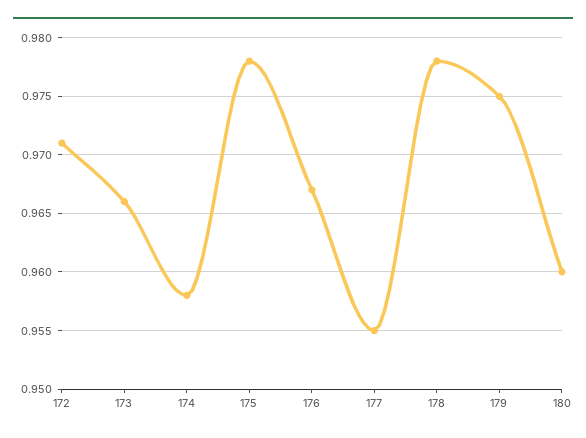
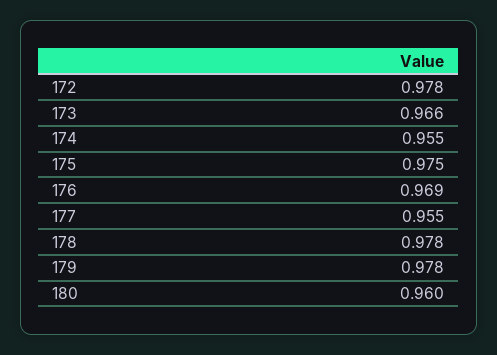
172: 0.971 -> 0.978
174: 0.958 -> 0.955
175: 0.978 -> 0.975
176: 0.967 -> 0.969
179: 0.975 -> 0.978

